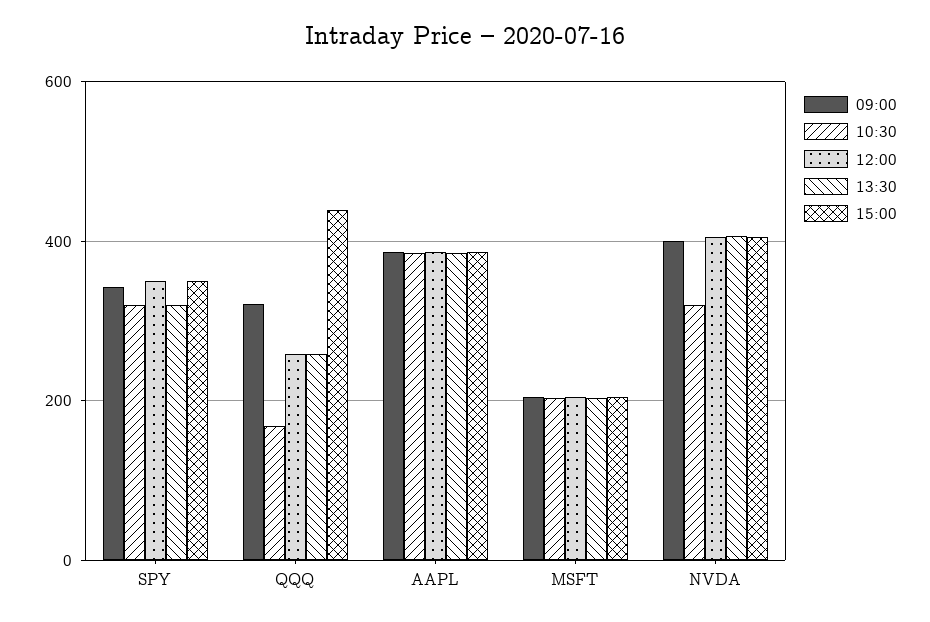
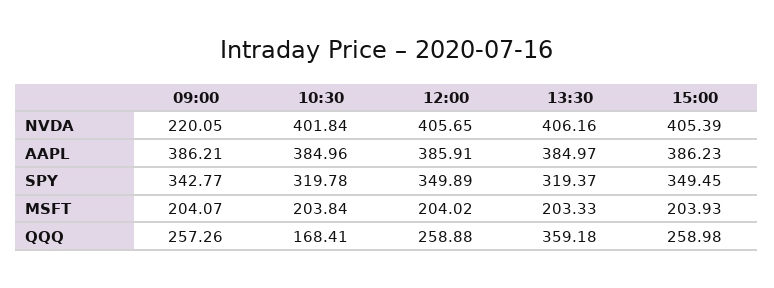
09:00, QQQ: 320 -> 257.26
13:30, QQQ: 260 -> 359.18
15:00, QQQ: 440 -> 258.98
09:00, NVDA: 400 -> 220.05
10:30, NVDA: 320 -> 401.84

